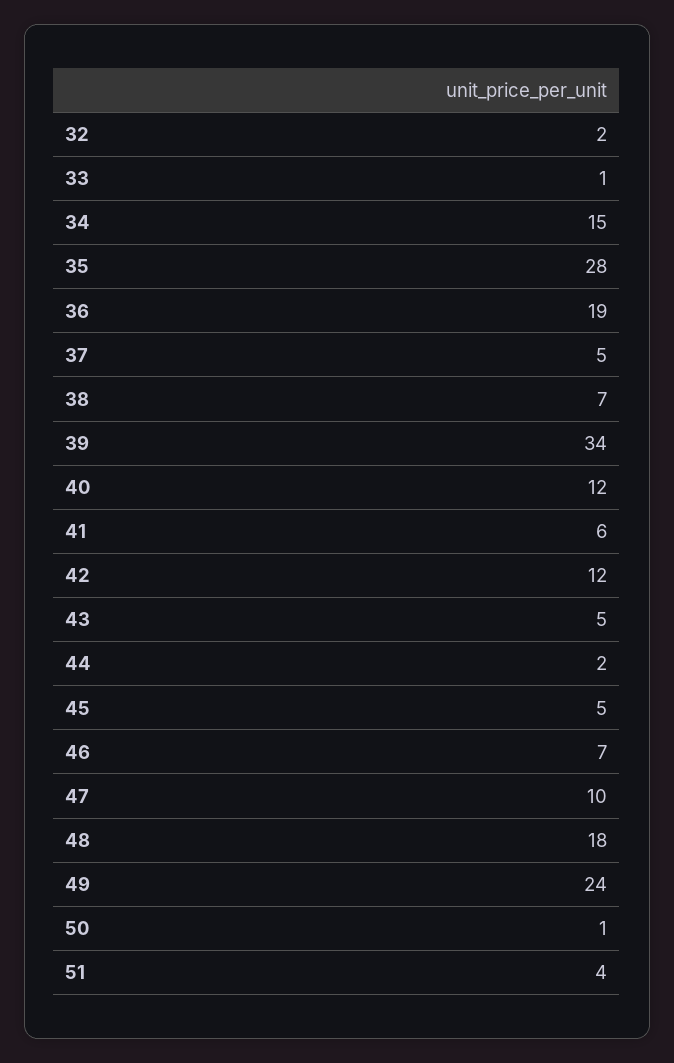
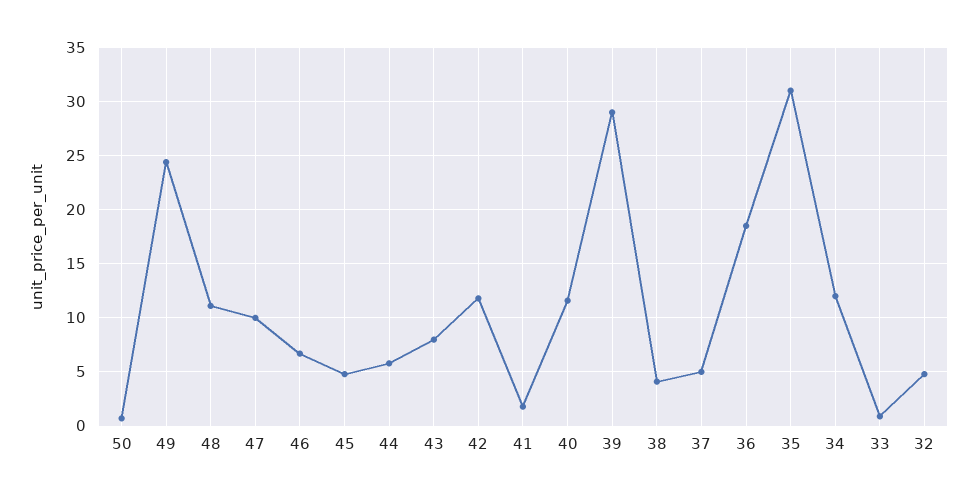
32: 2 -> 5
34: 15 -> 12
35: 28 -> 31
38: 7 -> 4
39: 34 -> 29
41: 6 -> 2
43: 5 -> 8
44: 2 -> 6
48: 18 -> 11
51: 4 -> none

